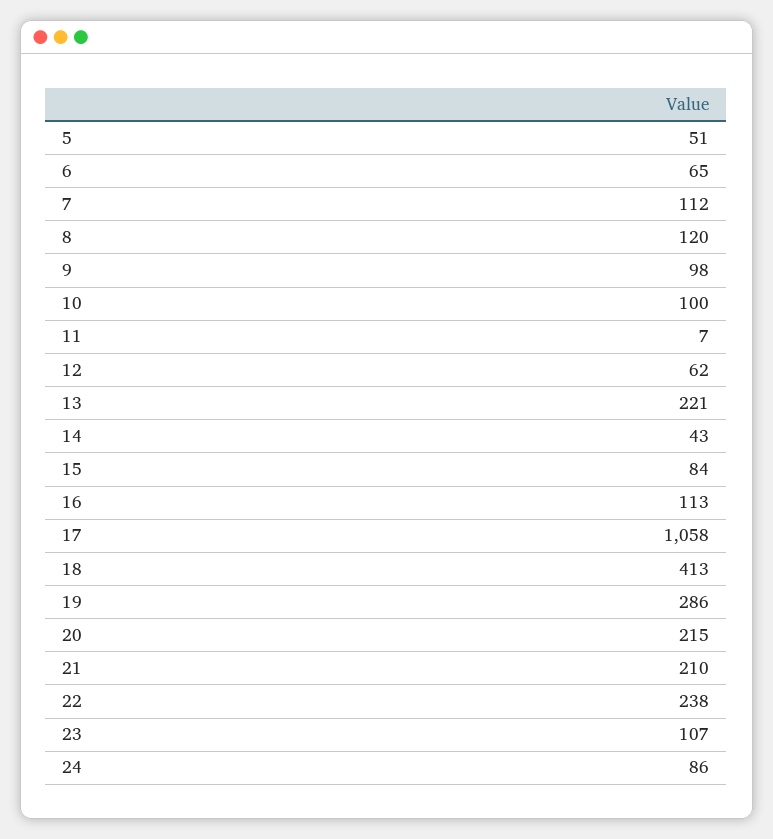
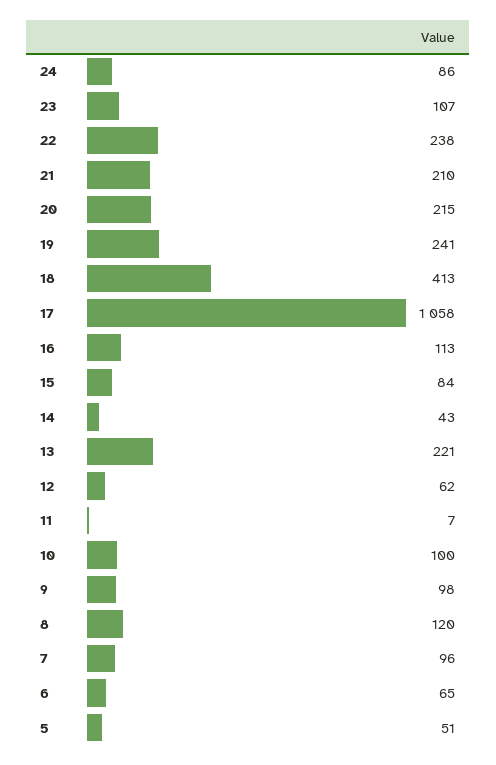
7: 112 -> 96
19: 286 -> 241

